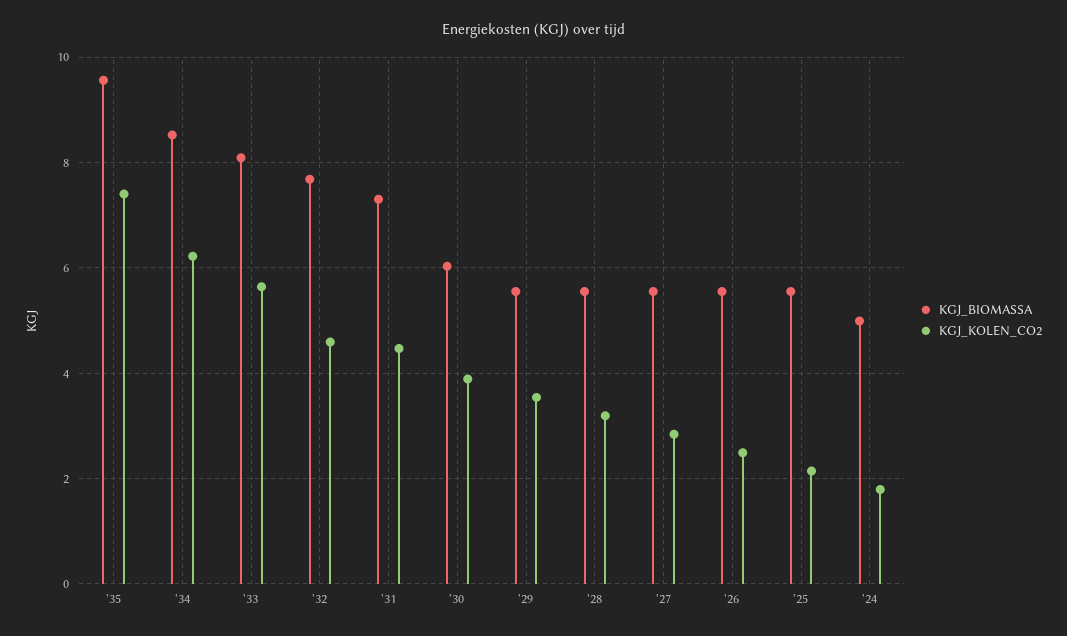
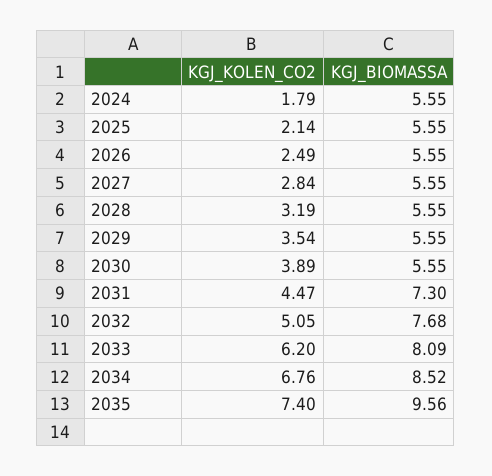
KGJ_KOLEN_CO2, '34: 6.2 -> 6.76
KGJ_KOLEN_CO2, '33: 5.6 -> 6.2
KGJ_KOLEN_CO2, '32: 4.6 -> 5.05
KGJ_BIOMASSA, '30: 6 -> 5.55
KGJ_BIOMASSA, '24: 5 -> 5.55

